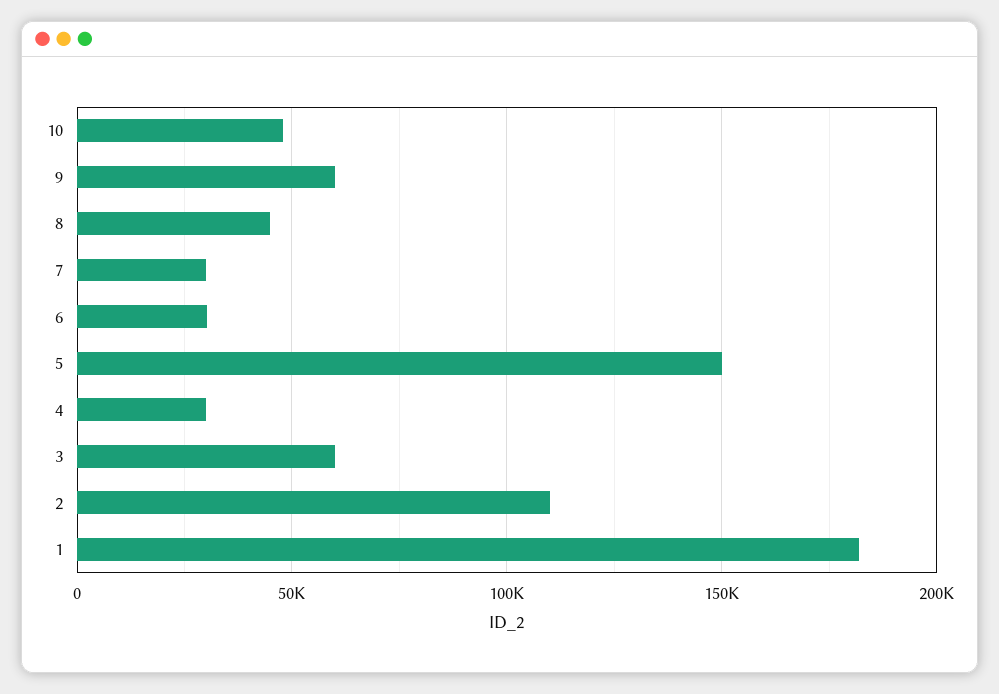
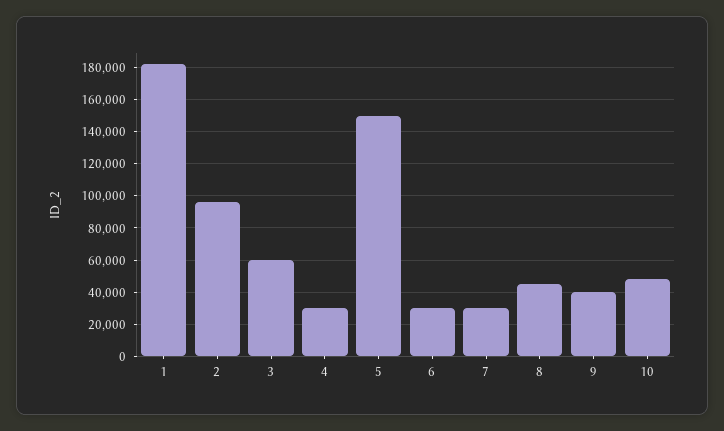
9: 60000 -> 40000
2: 110000 -> 95000

